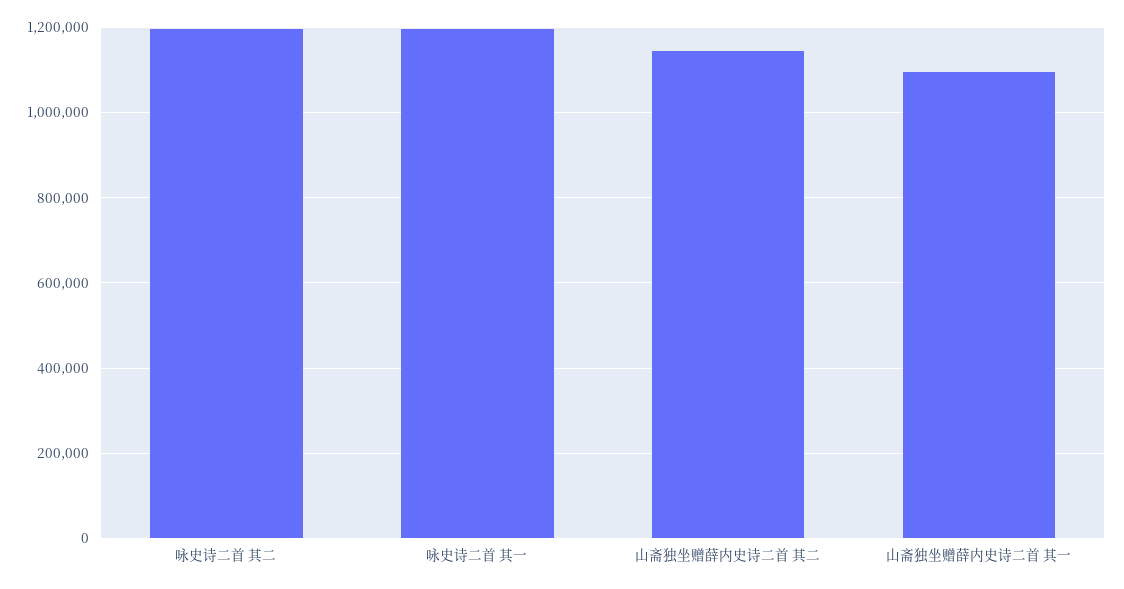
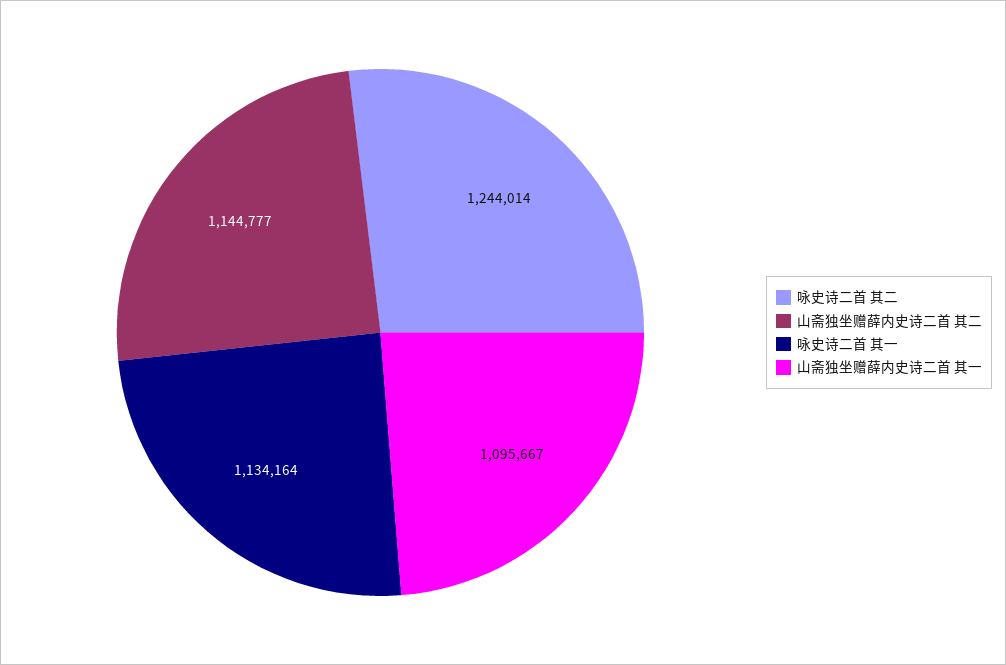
咏史诗二首 其二: 1200000 -> 1244014
咏史诗二首 其一: 1200000 -> 1134164

